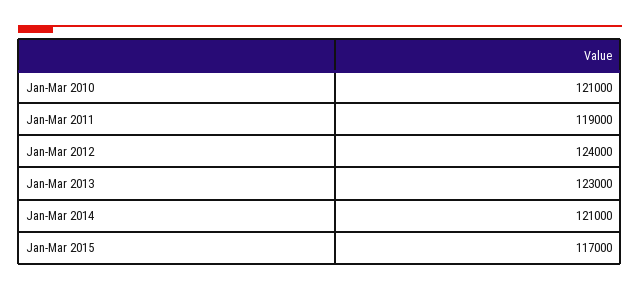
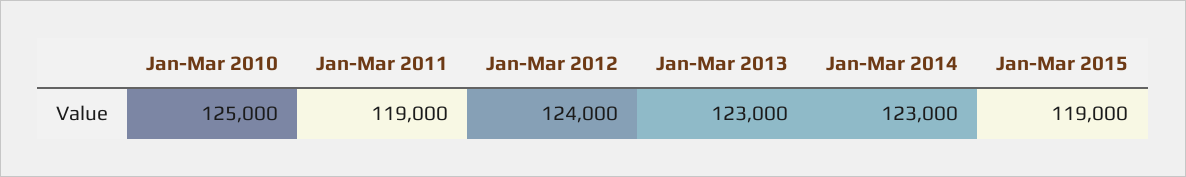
Jan-Mar 2010: 121000 -> 125000
Jan-Mar 2014: 121000 -> 123000
Jan-Mar 2015: 117000 -> 119000

